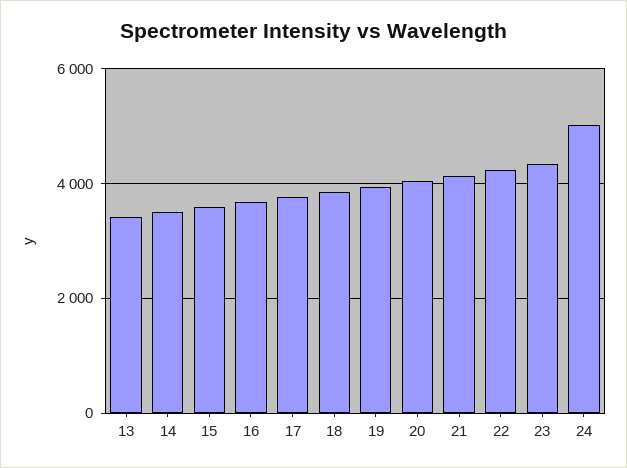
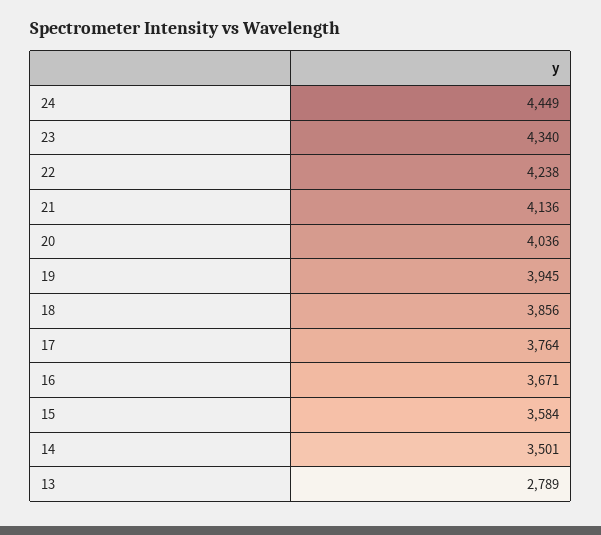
13: 3400 -> 2789
24: 5000 -> 4449

